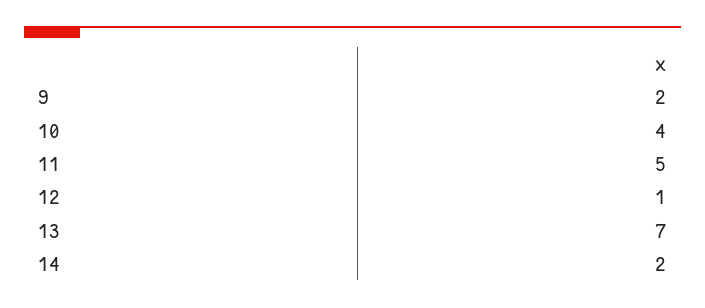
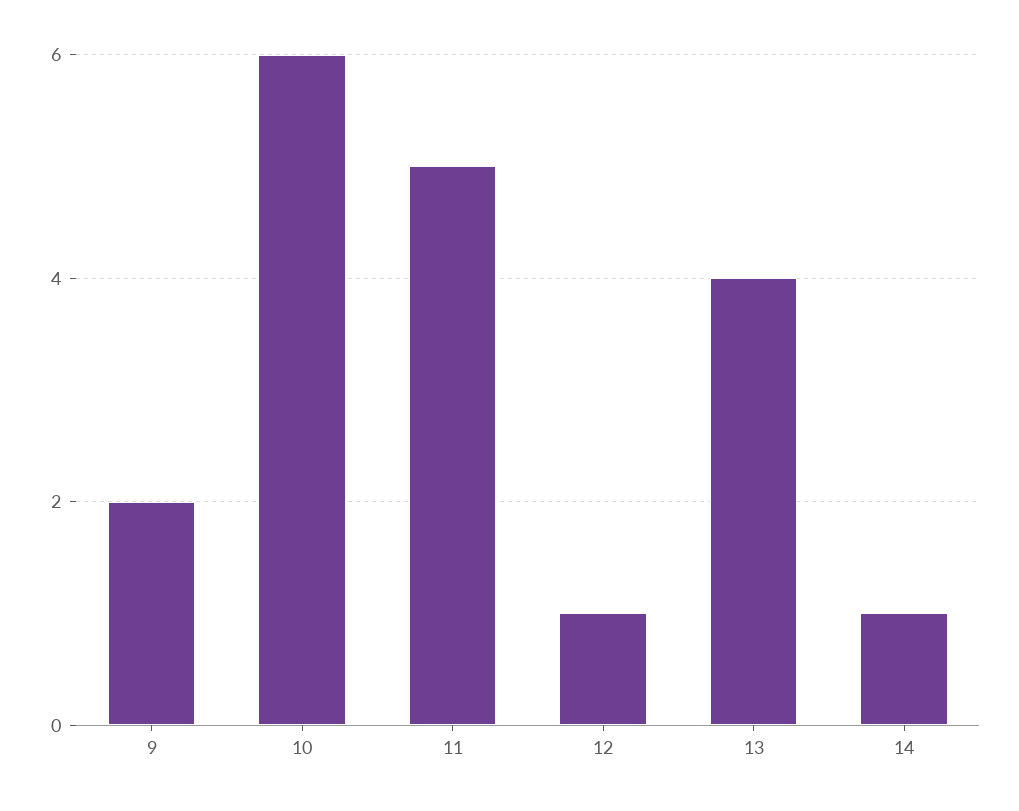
10: 4 -> 6
13: 7 -> 4
14: 2 -> 1

